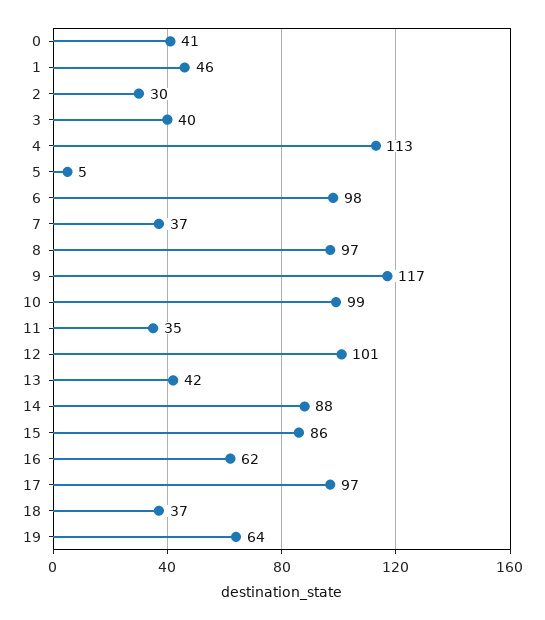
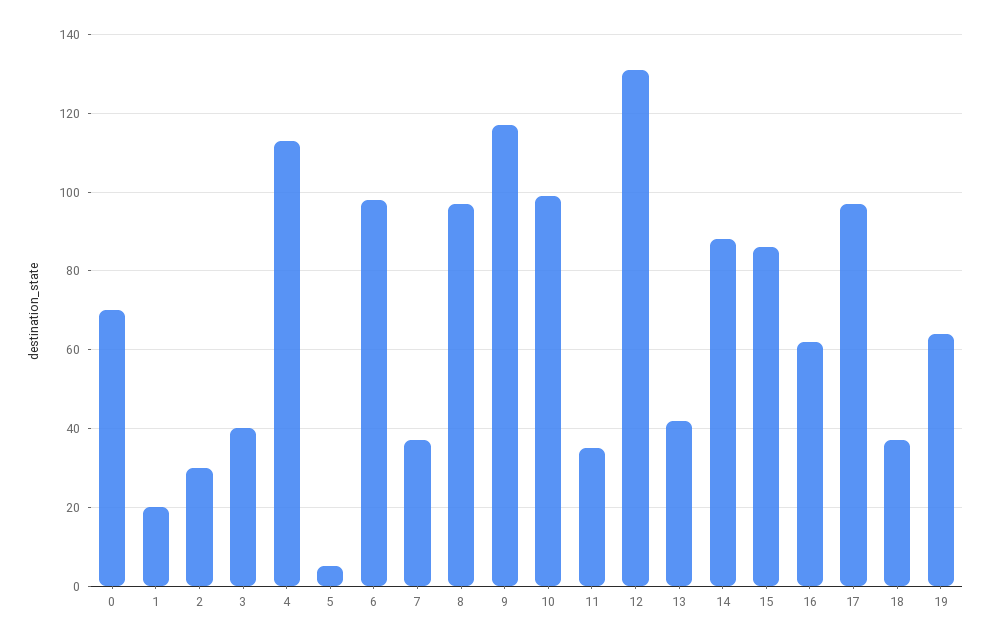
0: 41 -> 70
1: 46 -> 20
12: 101 -> 130

